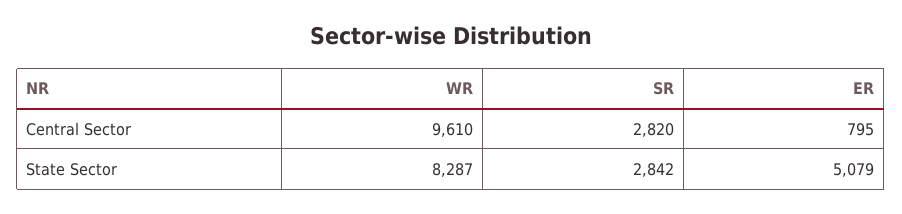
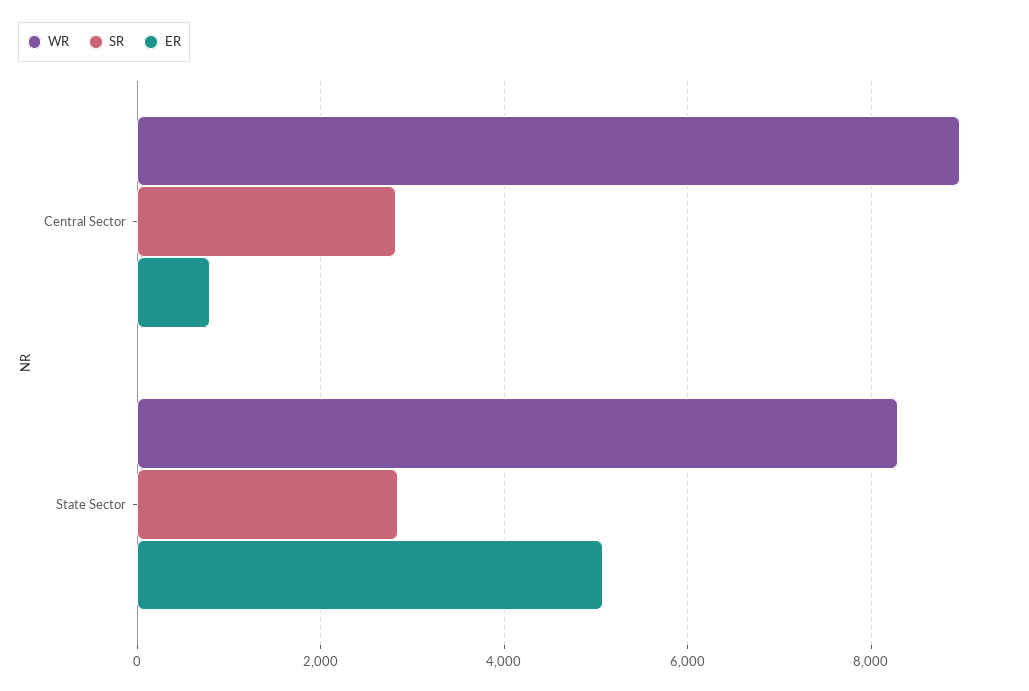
WR, Central Sector: 9610 -> 9000

